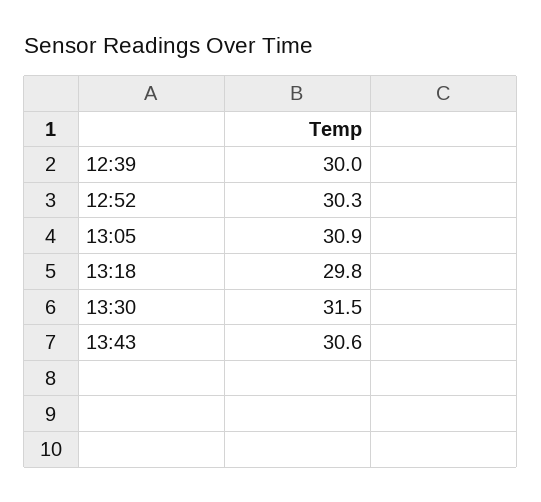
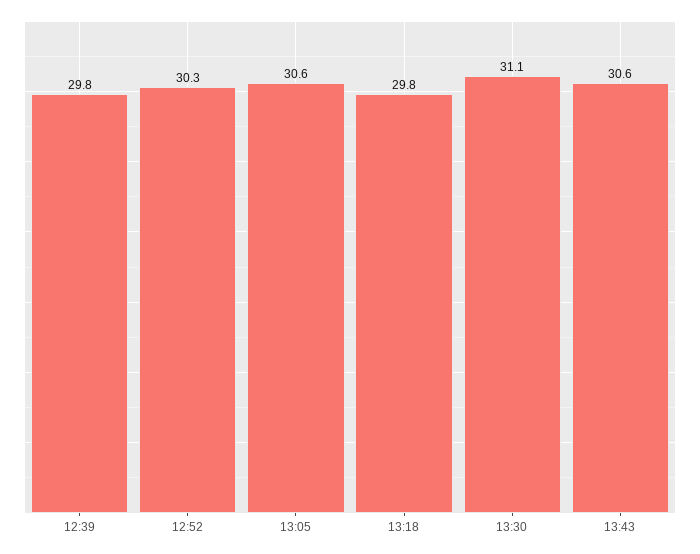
12:39: 30 -> 29.8
13:05: 30.9 -> 30.6
13:30: 31.5 -> 31.1

